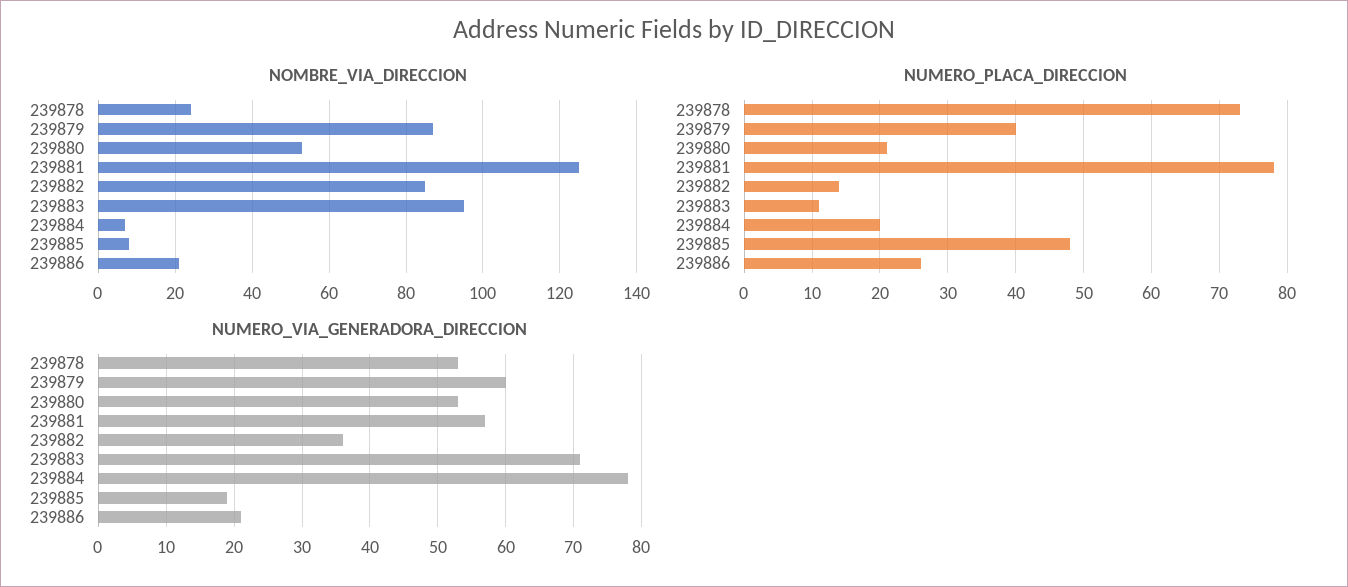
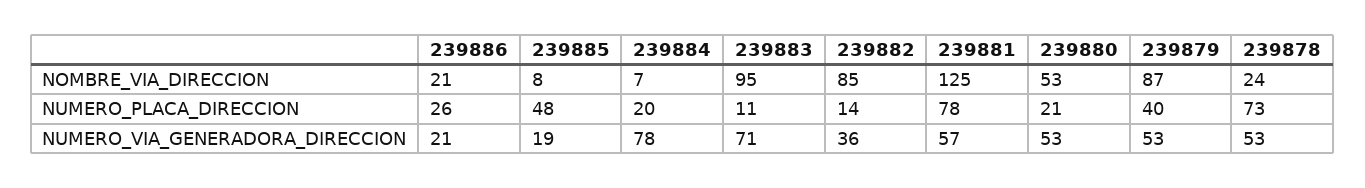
NUMERO_VIA_GENERADORA_DIRECCION, 239879: 60 -> 53

